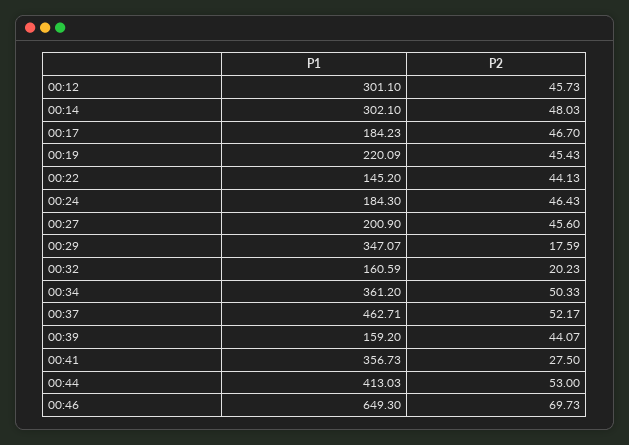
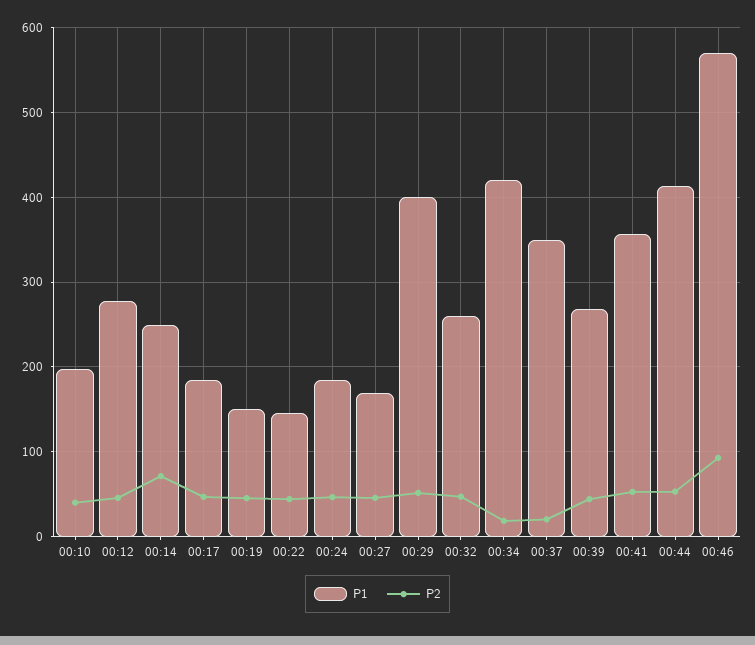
P1, 00:12: 301.1 -> 280
P1, 00:14: 302.1 -> 250
P2, 00:14: 48.03 -> 70
P1, 00:19: 220.09 -> 150
P1, 00:27: 200.9 -> 170
P1, 00:29: 347.07 -> 400
P2, 00:29: 17.59 -> 50
P1, 00:32: 160.59 -> 260
P2, 00:32: 20.23 -> 50
P1, 00:34: 361.2 -> 420
P2, 00:34: 50.33 -> 20
P1, 00:37: 462.71 -> 350
P2, 00:37: 52.17 -> 20
P1, 00:39: 159.2 -> 270
P2, 00:41: 27.5 -> 50
P1, 00:46: 649.3 -> 570
P2, 00:46: 69.73 -> 90
P1, 00:10: none -> 200
P2, 00:10: none -> 40

